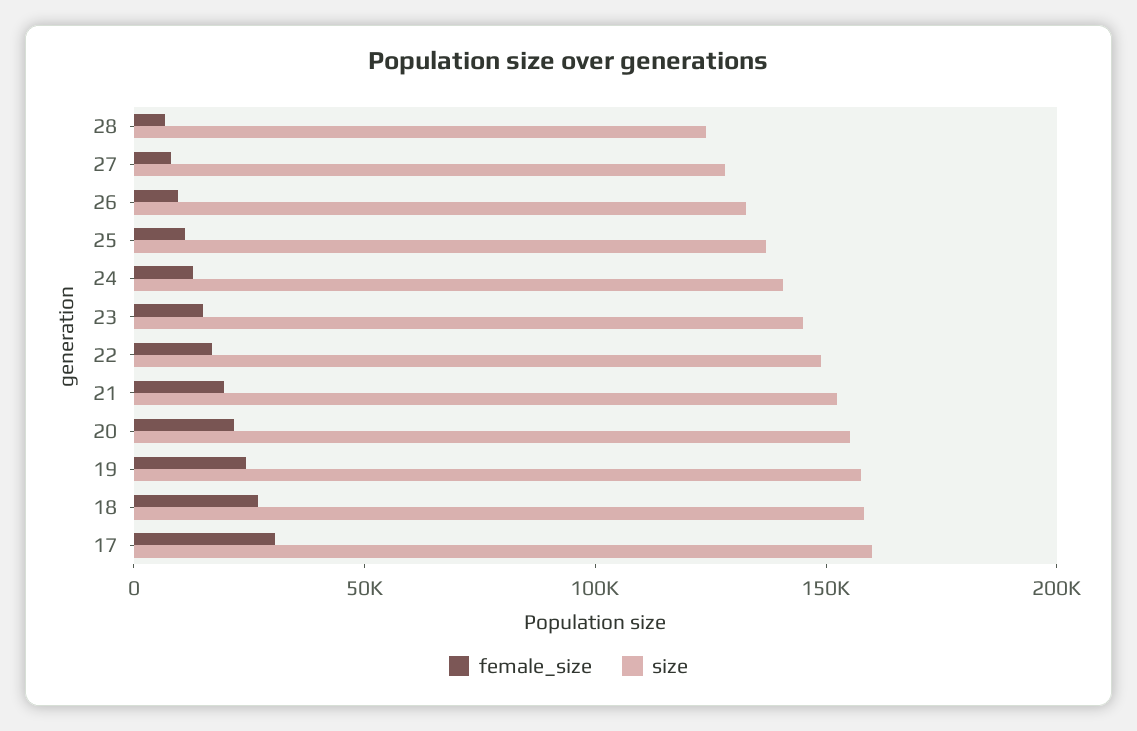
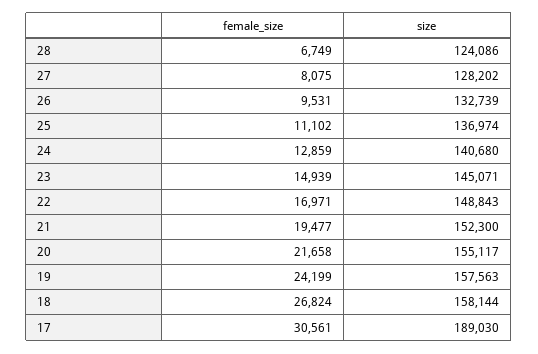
size, 17: 160000 -> 189030

